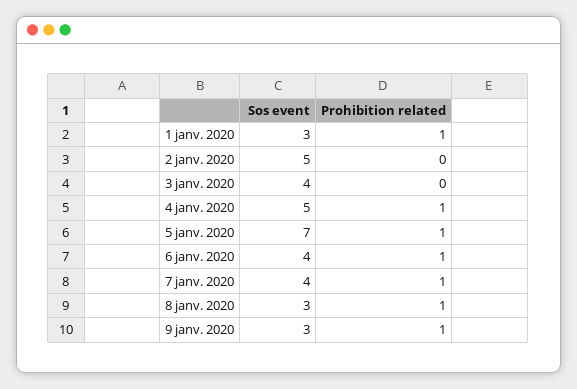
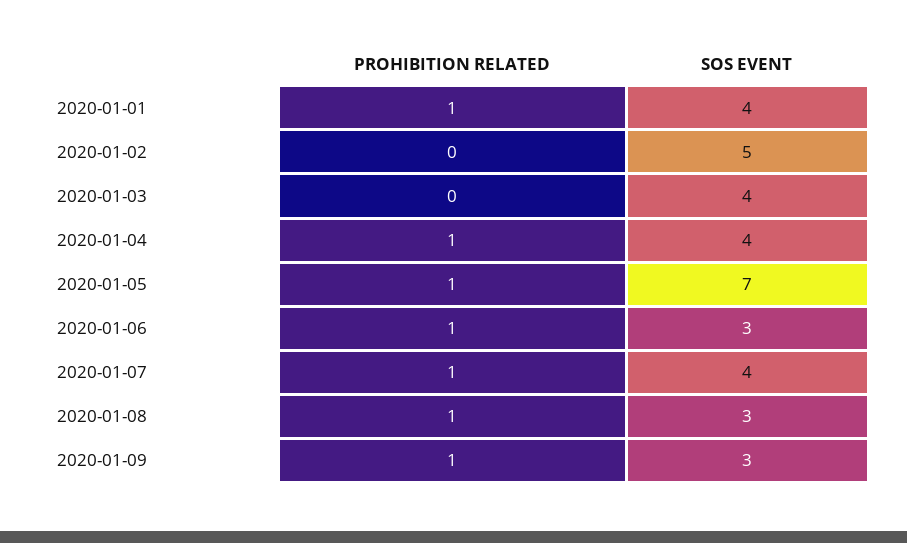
Sos event, 1 janv. 2020: 3 -> 4
Sos event, 4 janv. 2020: 5 -> 4
Sos event, 6 janv. 2020: 4 -> 3

